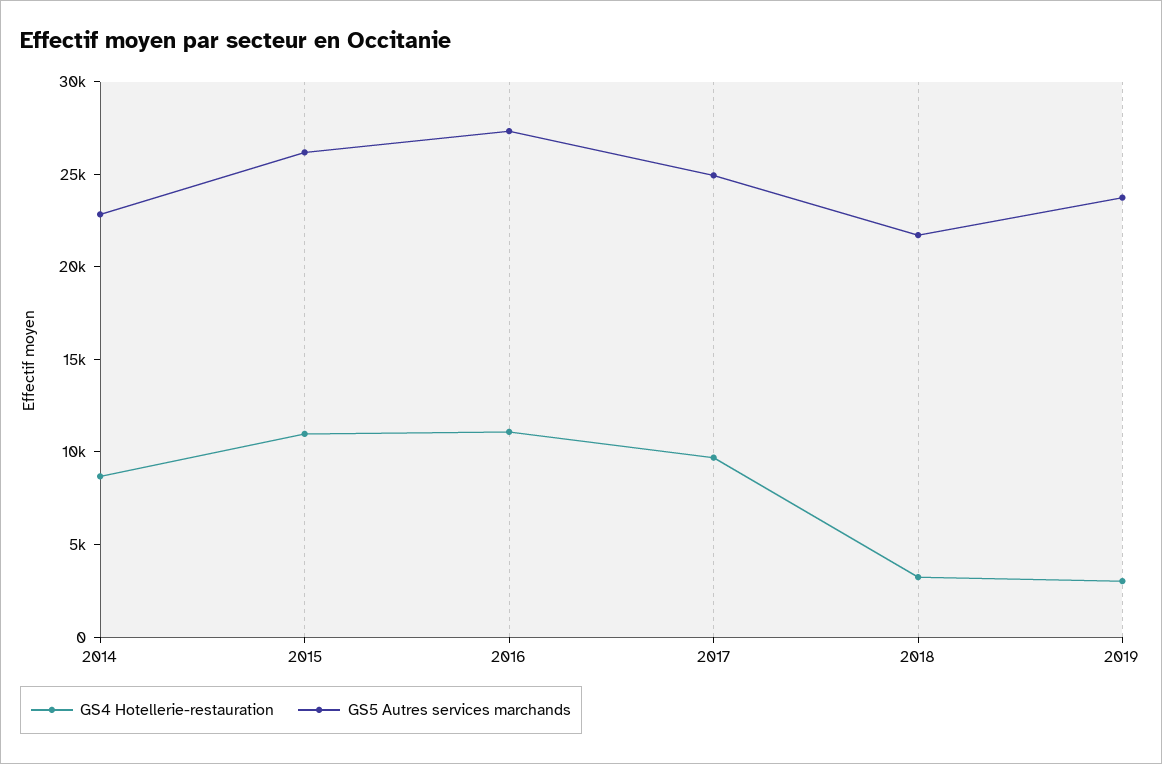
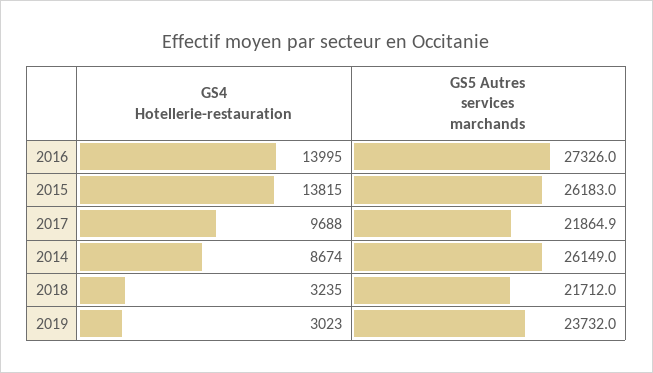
GS5 Autres services marchands, 2014: 23000 -> 26149
GS4 Hotellerie-restauration, 2015: 11000 -> 13815
GS4 Hotellerie-restauration, 2016: 11000 -> 13995
GS5 Autres services marchands, 2017: 25000 -> 21864.9

